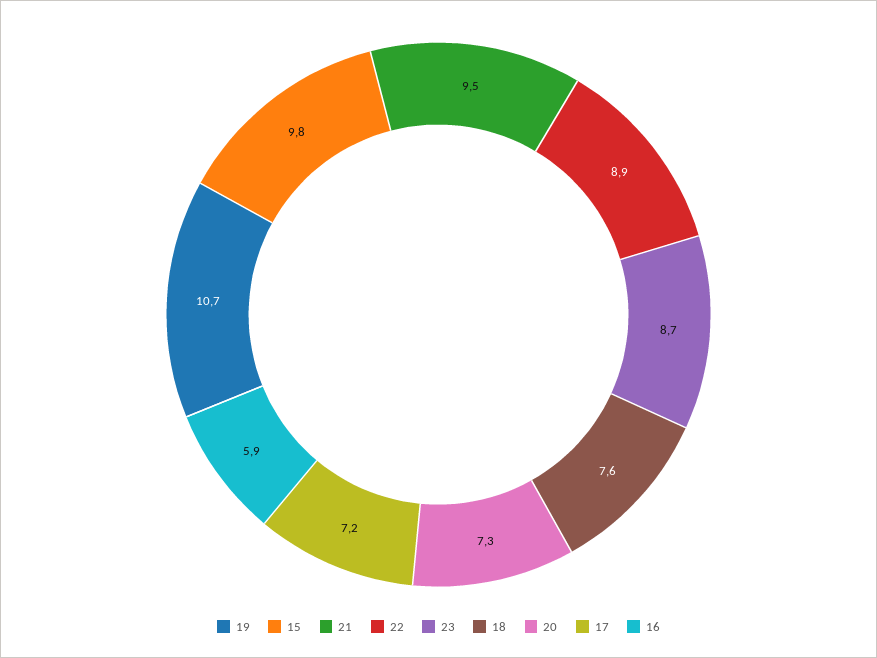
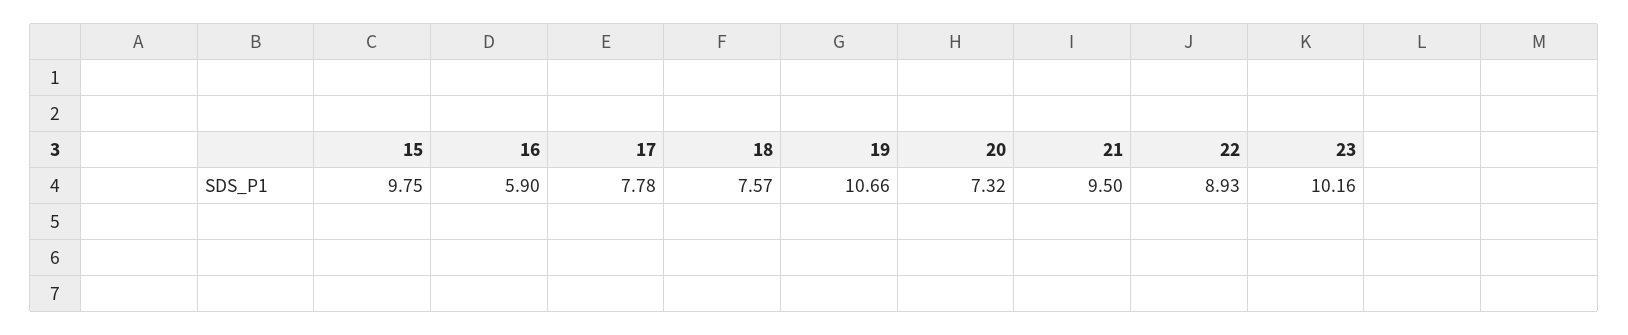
23: 8.7 -> 10.16
17: 7.2 -> 7.78

